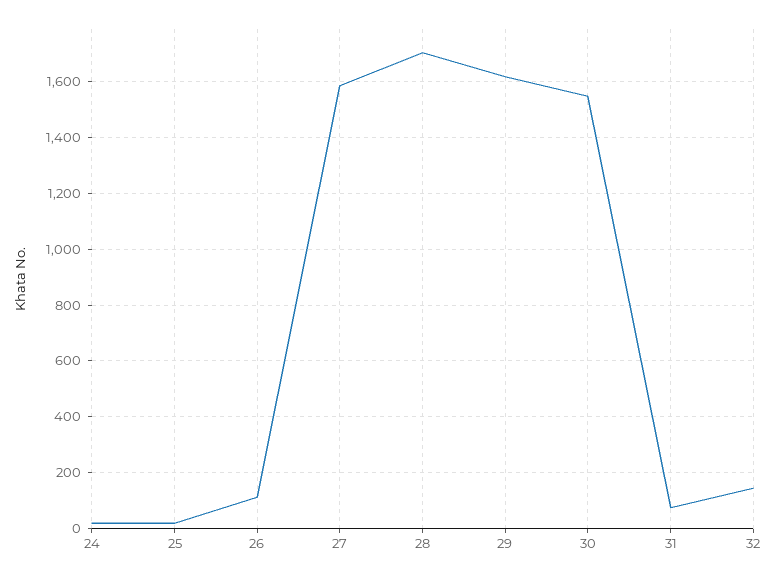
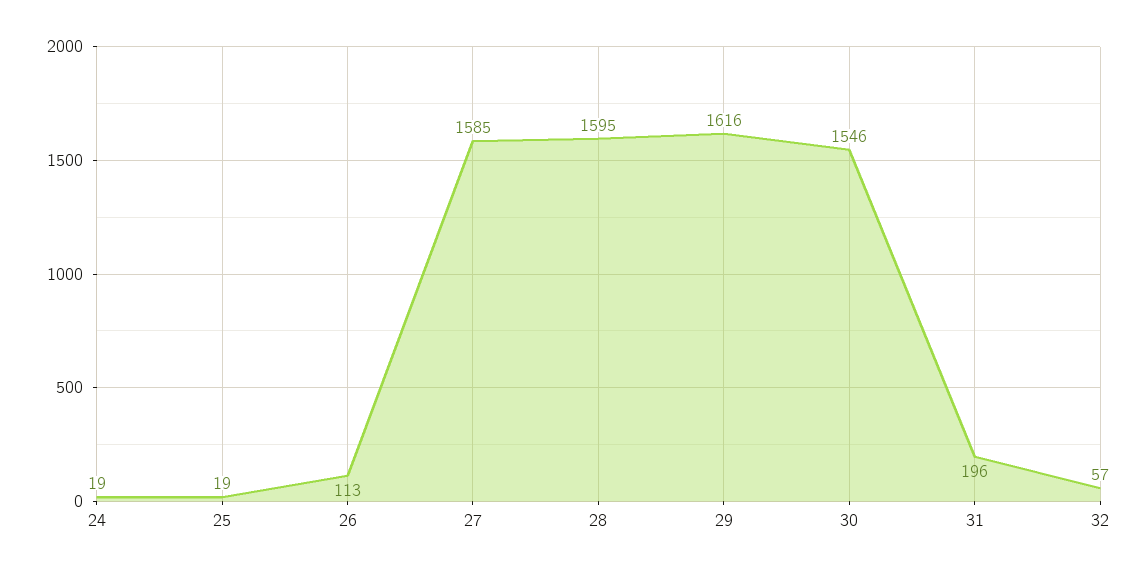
28: 1700 -> 1595
31: 75 -> 196
32: 150 -> 57

